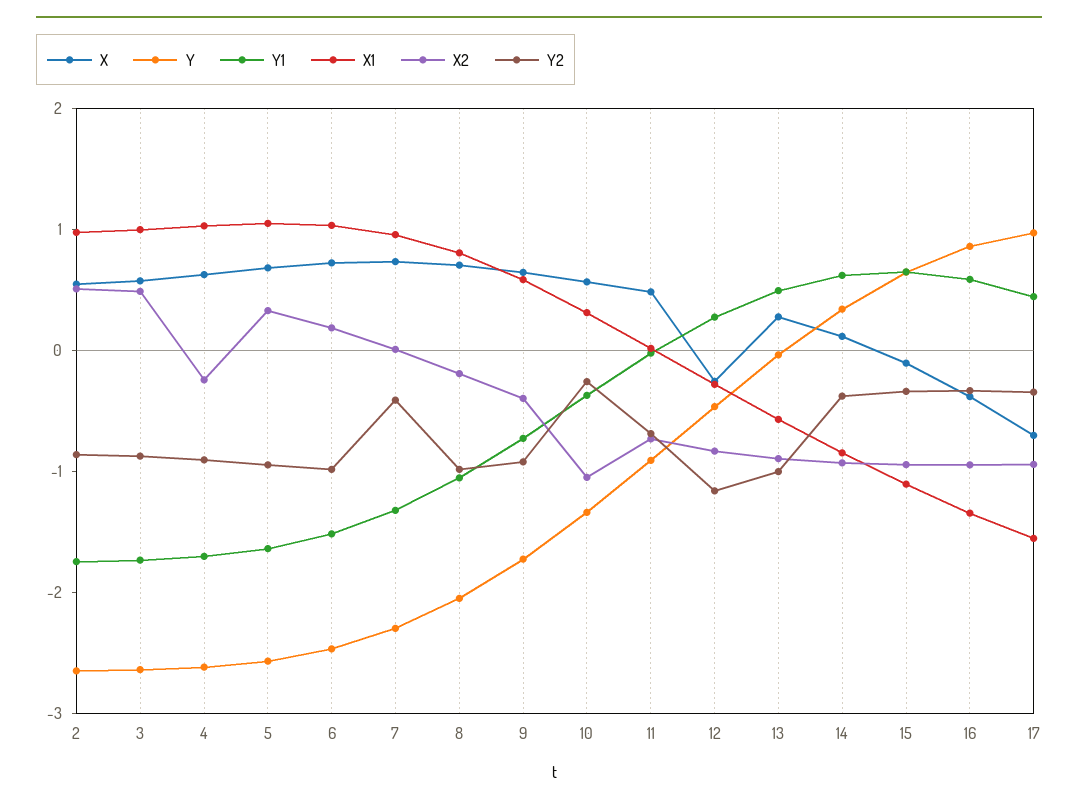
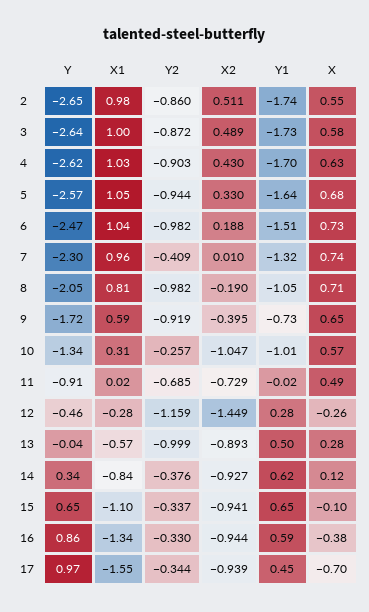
X2, 4: -0.2 -> 0.43
Y1, 10: -0.4 -> -1.01
X2, 12: -0.8 -> -1.449

